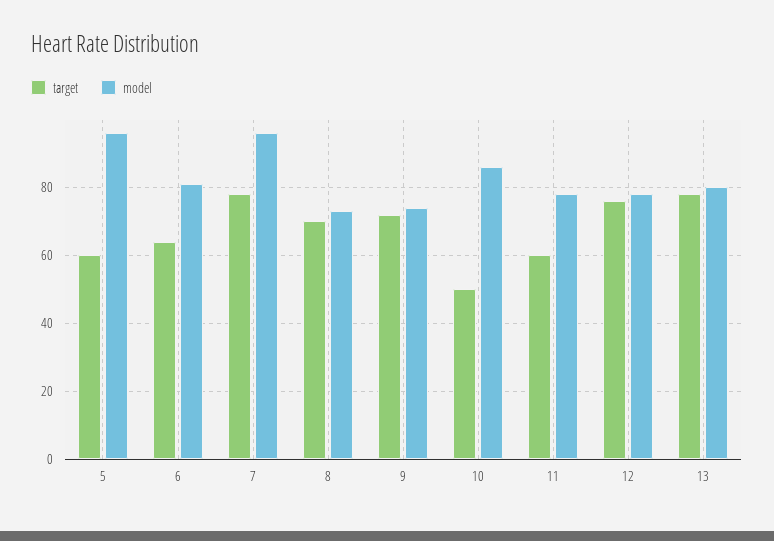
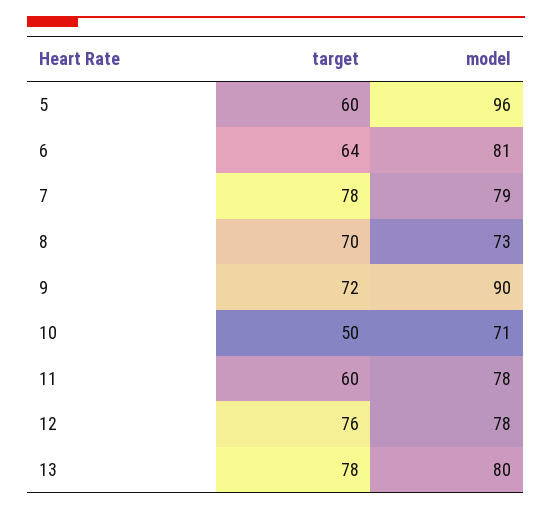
model, 7: 95 -> 79
model, 9: 75 -> 90
model, 10: 85 -> 71

